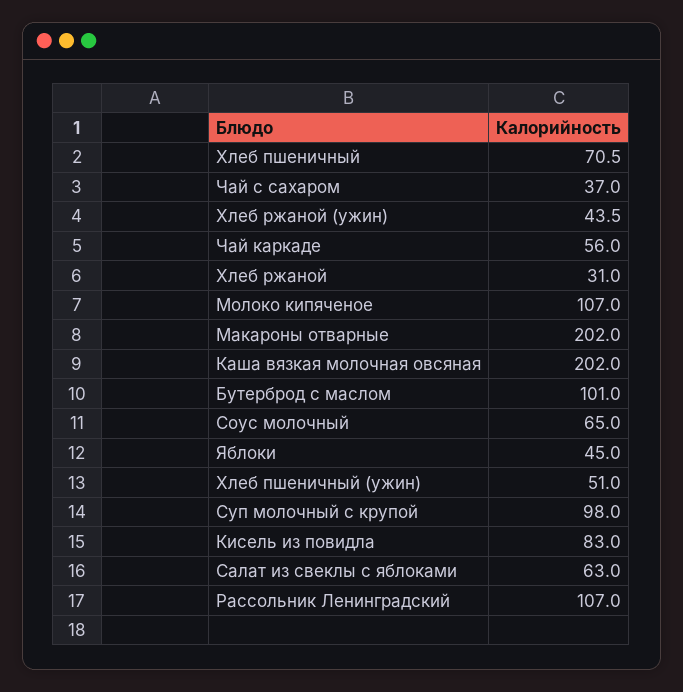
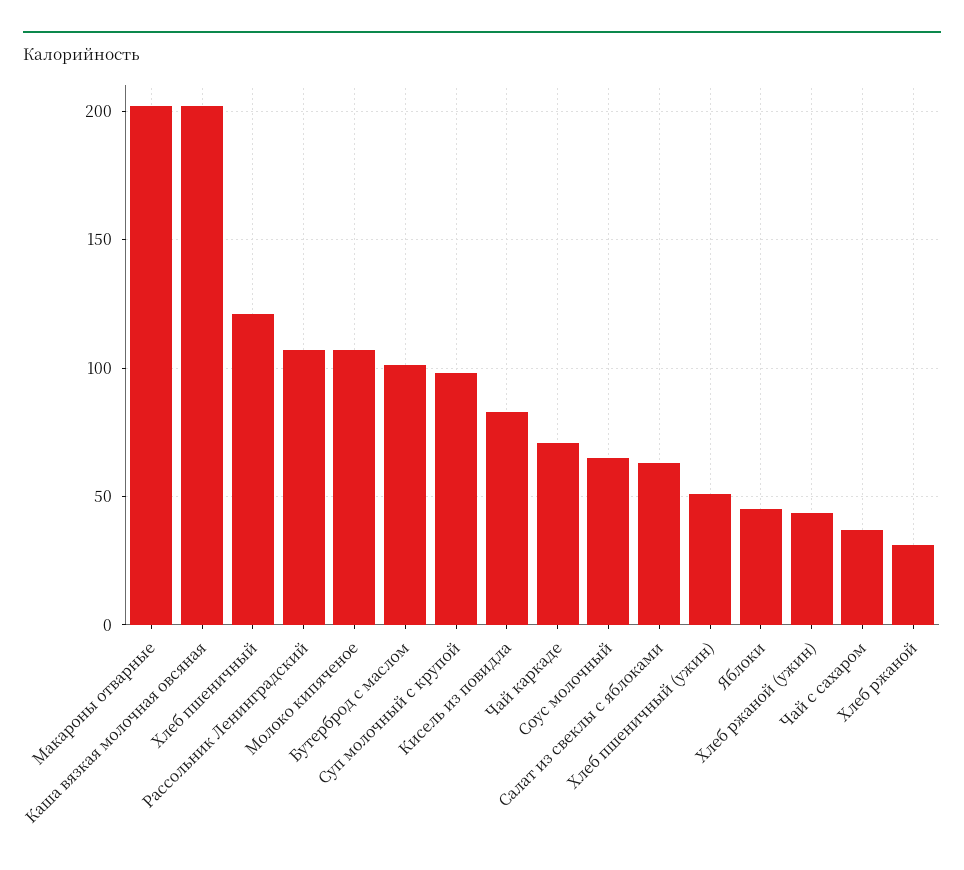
Хлеб пшеничный: 70.5 -> 120
Чай каркаде: 56 -> 70

